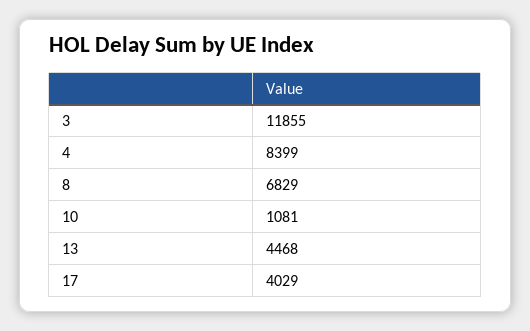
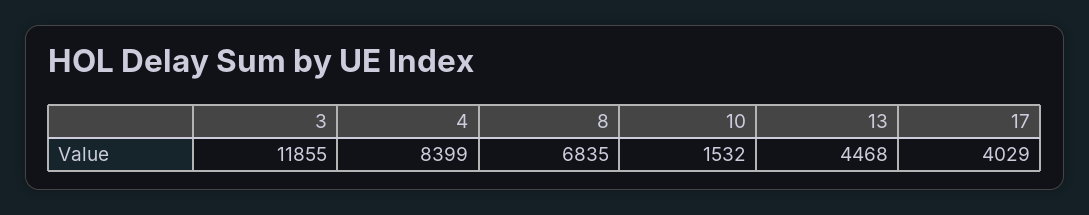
8: 6829 -> 6835
10: 1081 -> 1532

